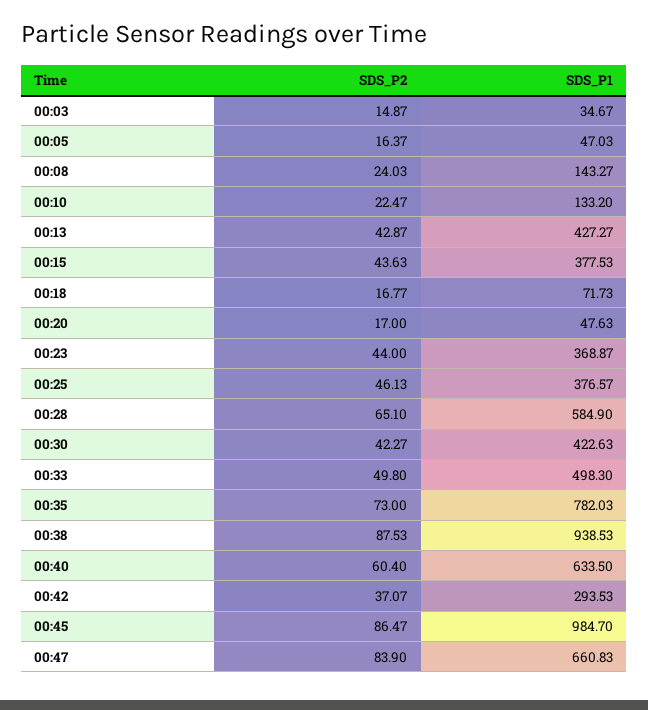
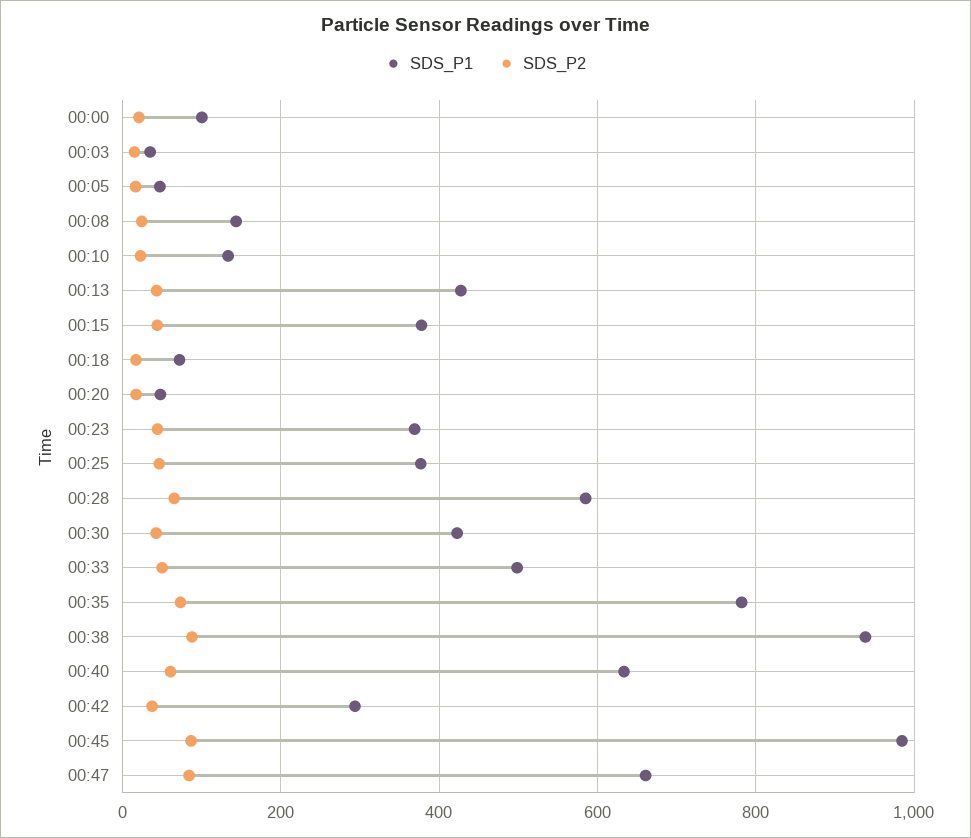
SDS_P1, 00:00: none -> 100
SDS_P2, 00:00: none -> 20

